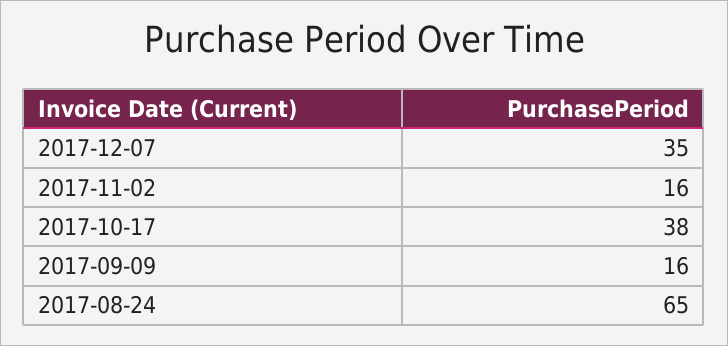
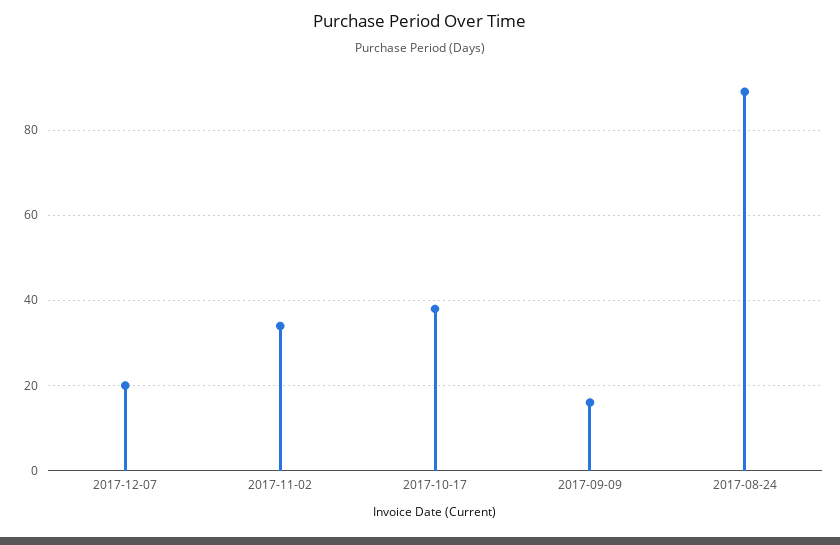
2017-12-07: 35 -> 20
2017-11-02: 16 -> 35
2017-08-24: 65 -> 90

